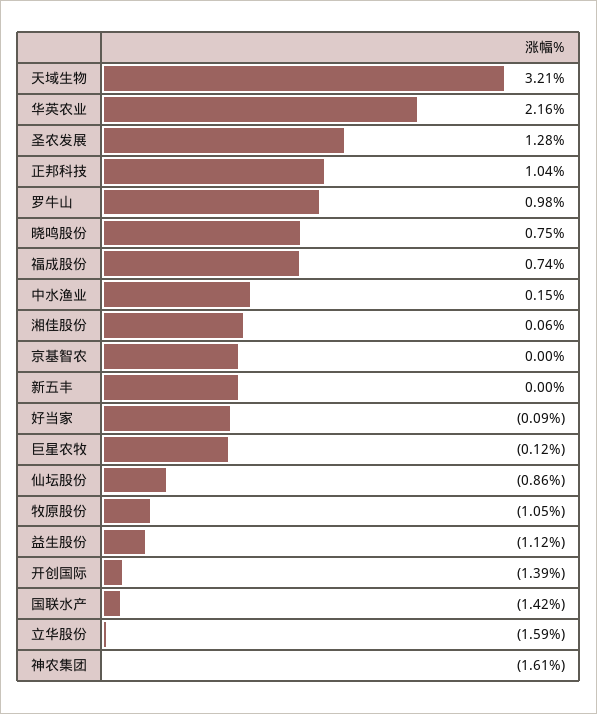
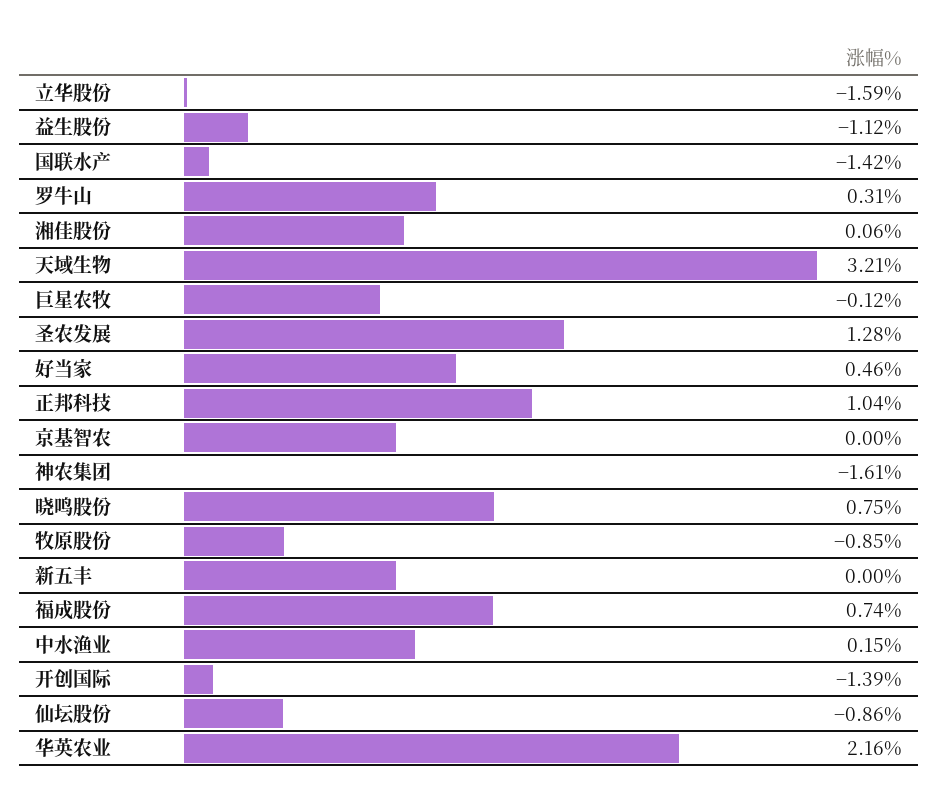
罗牛山: 0.98 -> 0.31
好当家: -0.09 -> 0.46
牧原股份: -1.05 -> -0.85

